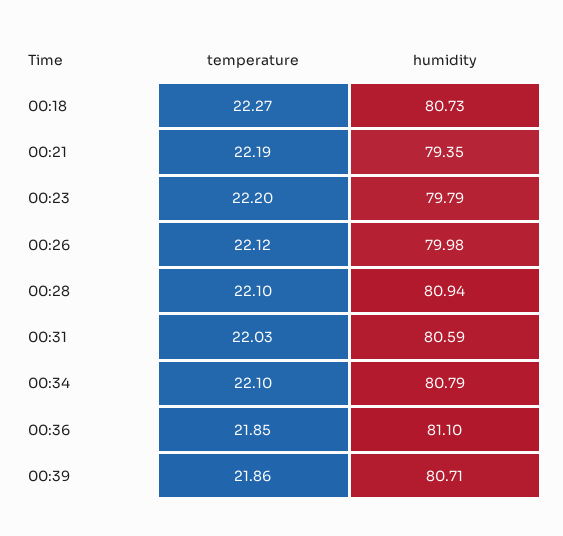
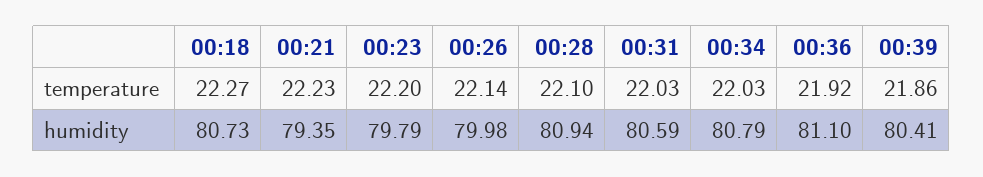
temperature, 00:21: 22.19 -> 22.23
temperature, 00:26: 22.12 -> 22.14
temperature, 00:34: 22.1 -> 22.03
temperature, 00:36: 21.85 -> 21.92
humidity, 00:39: 80.71 -> 80.41

